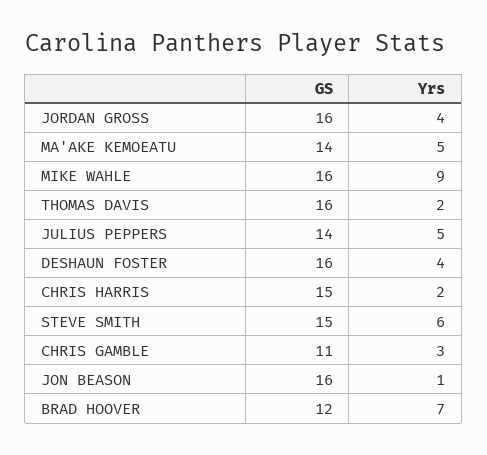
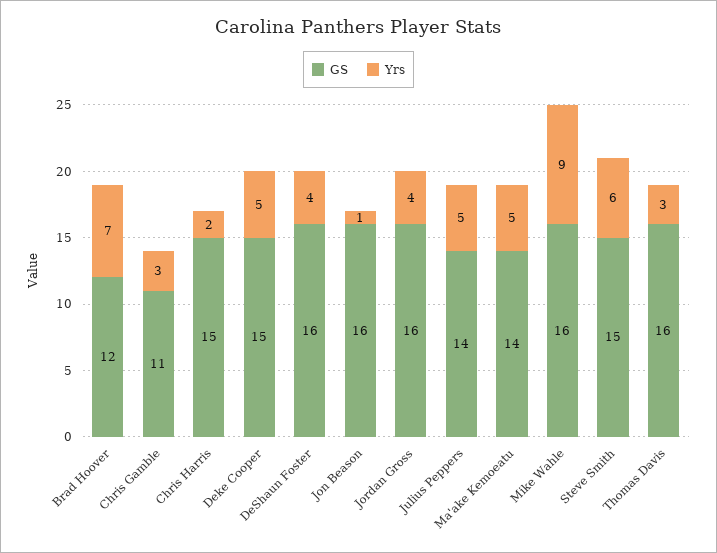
Yrs, THOMAS DAVIS: 2 -> 3
GS, Deke Cooper: none -> 15
Yrs, Deke Cooper: none -> 5

